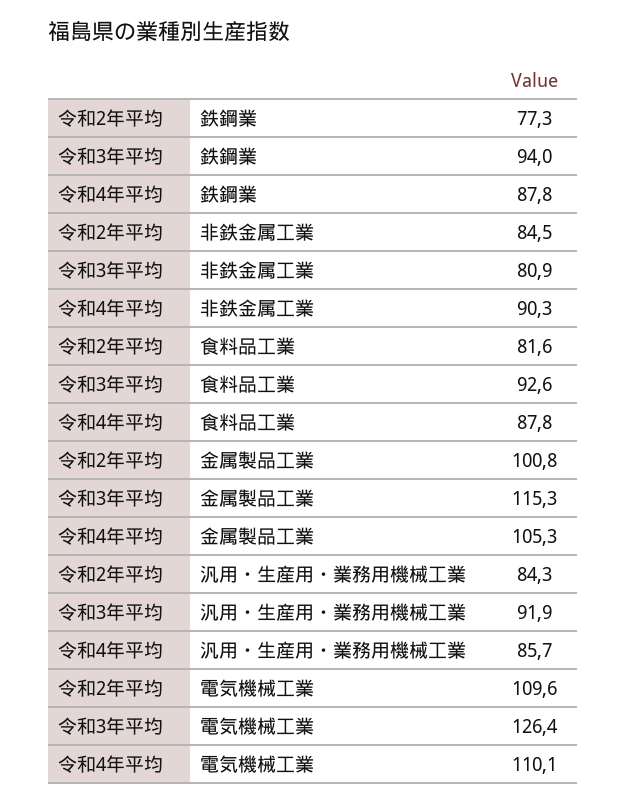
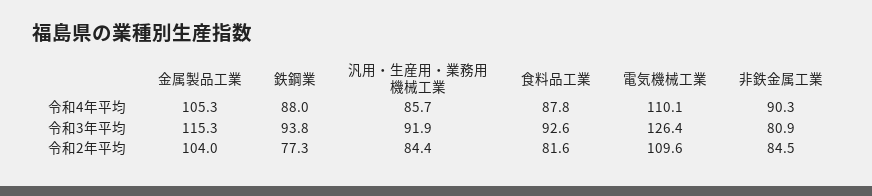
令和3年平均, 鉄鋼業: 94 -> 93.8
令和4年平均, 鉄鋼業: 87.8 -> 88
令和2年平均, 金属製品工業: 100.8 -> 104
令和2年平均, 汎用・生産用・業務用機械工業: 84.3 -> 84.4

